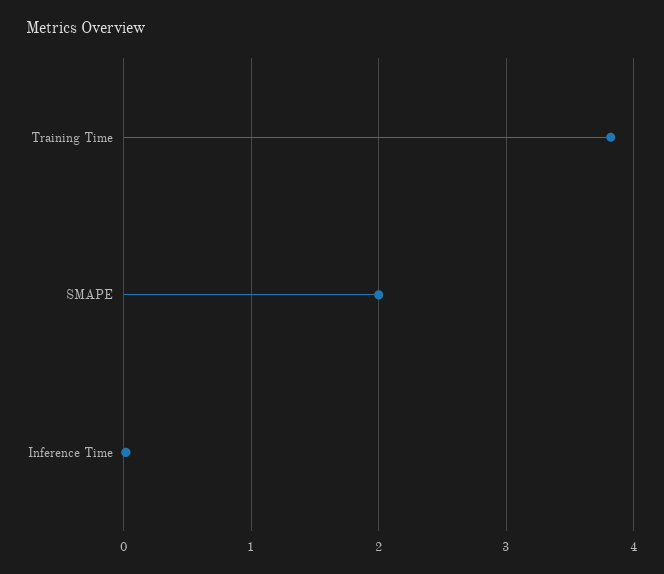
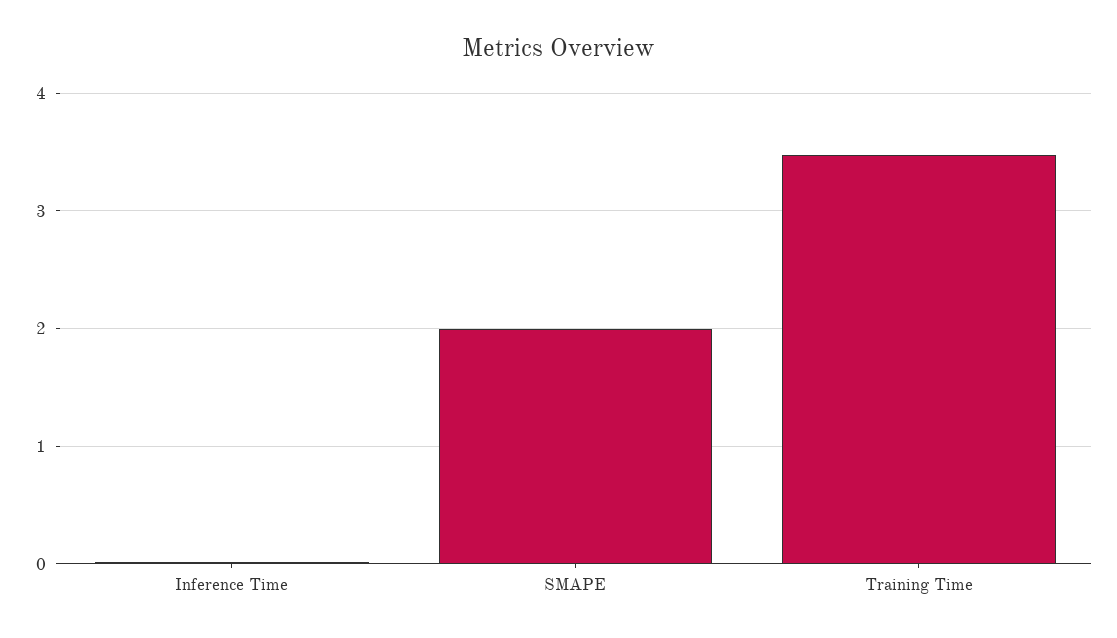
Training Time: 3.8 -> 3.5

